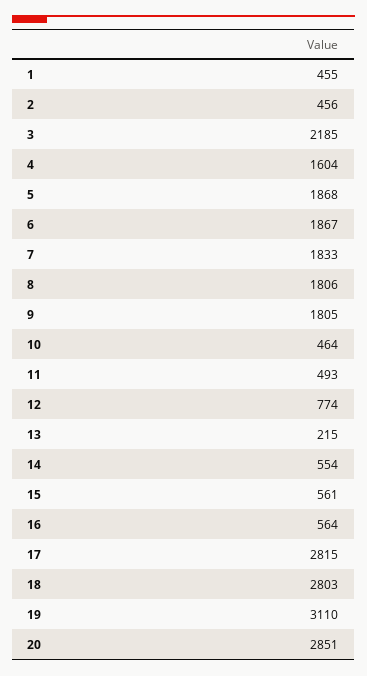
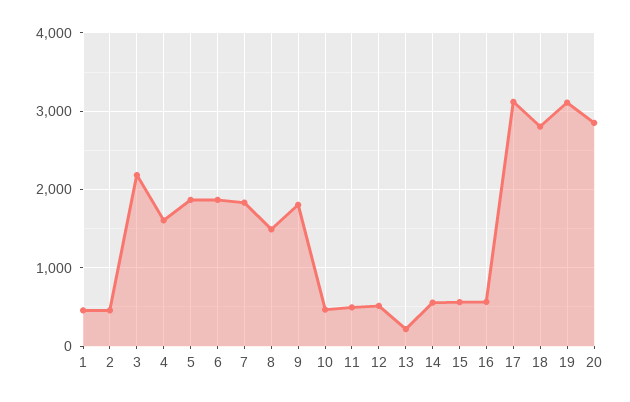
8: 1806 -> 1500
12: 774 -> 500
17: 2815 -> 3100

